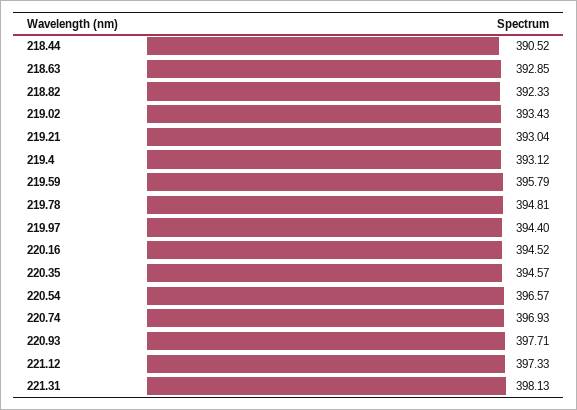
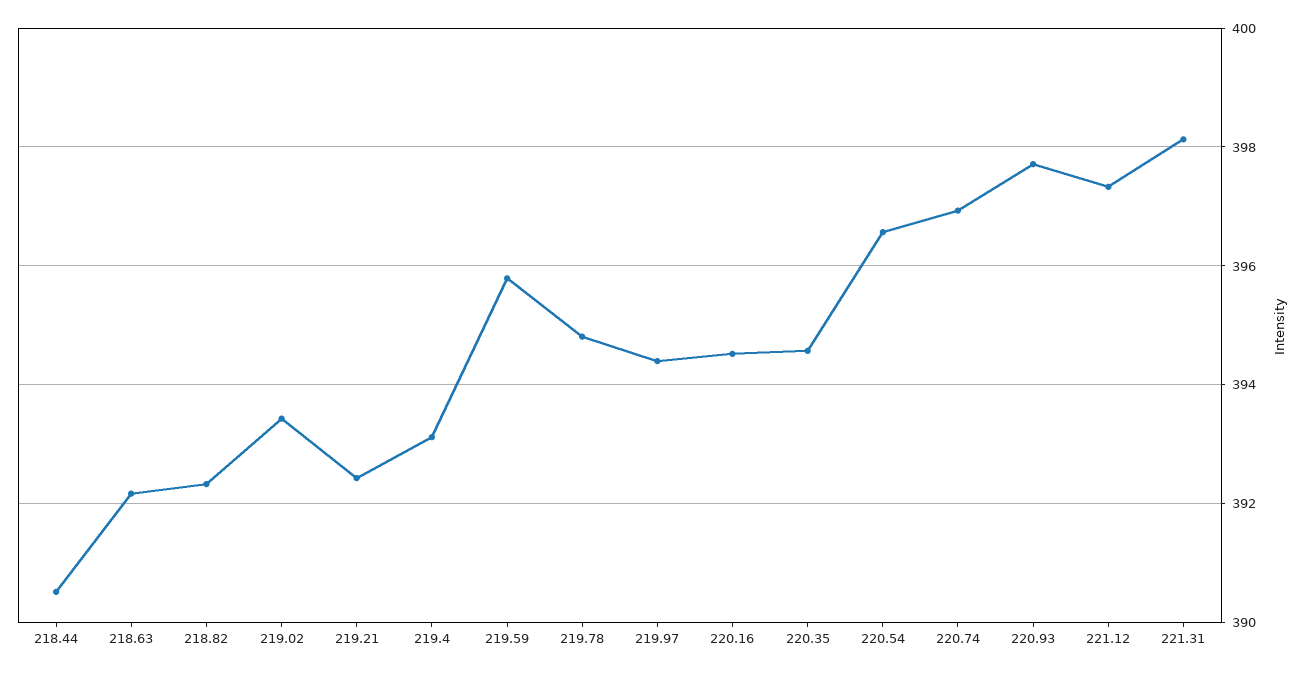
218.63: 392.85 -> 392.2
219.21: 393.04 -> 392.4

